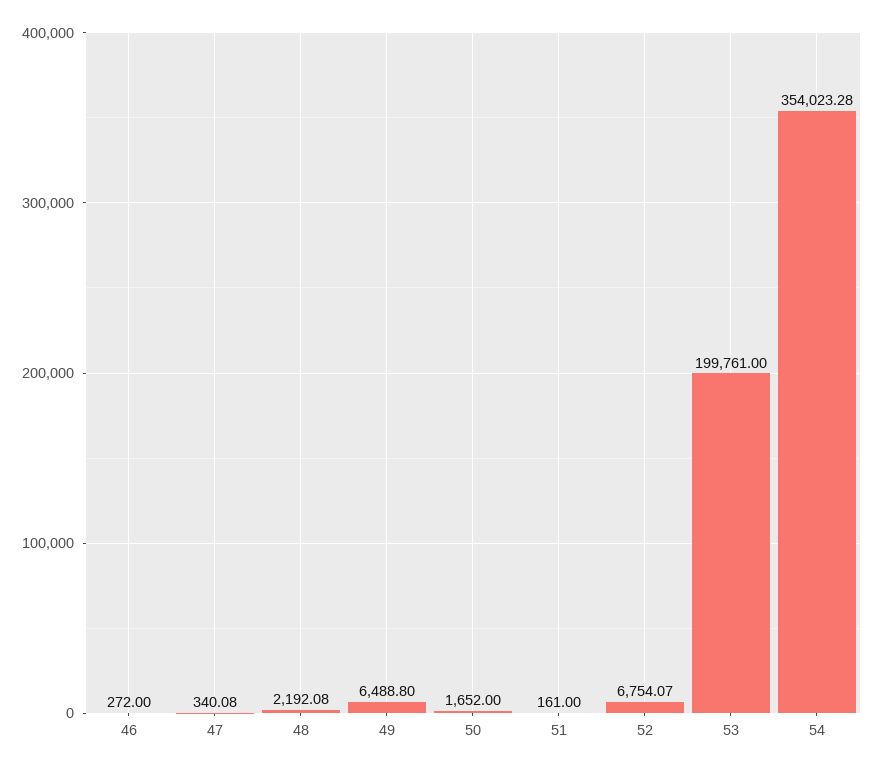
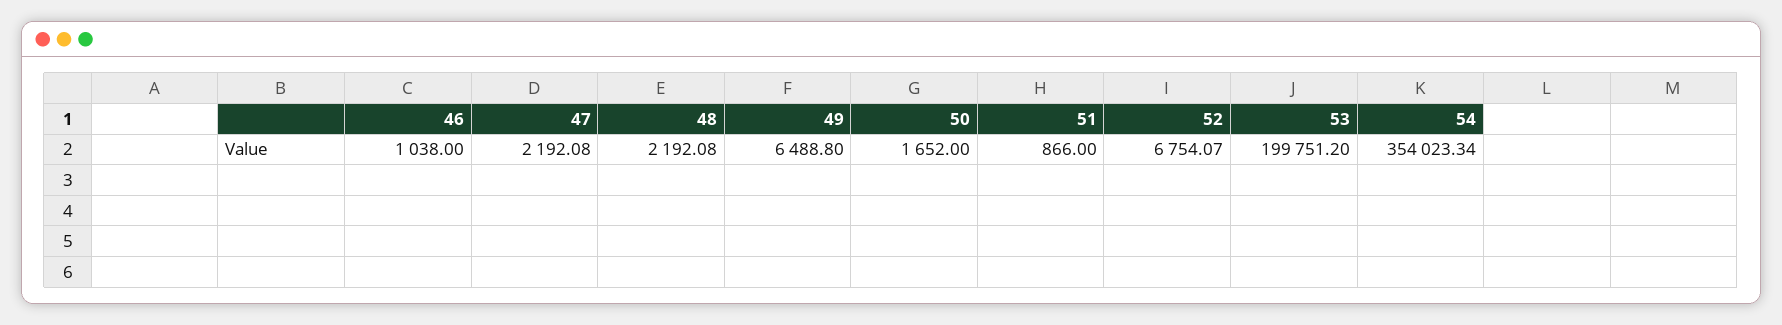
46: 272 -> 1038
47: 340.08 -> 2192.08
51: 161 -> 866
53: 199761 -> 199751.2
54: 354023.28 -> 354023.34

